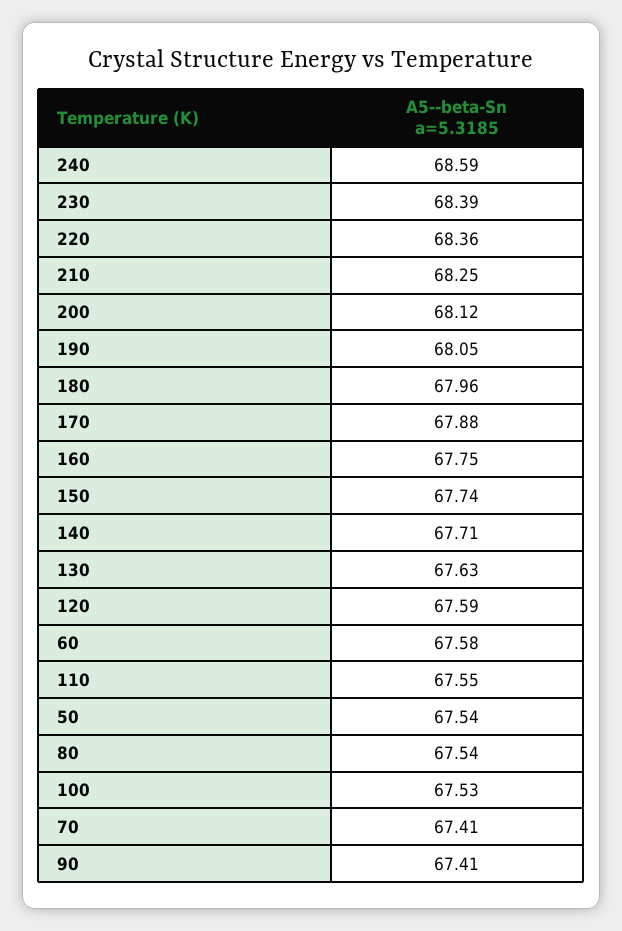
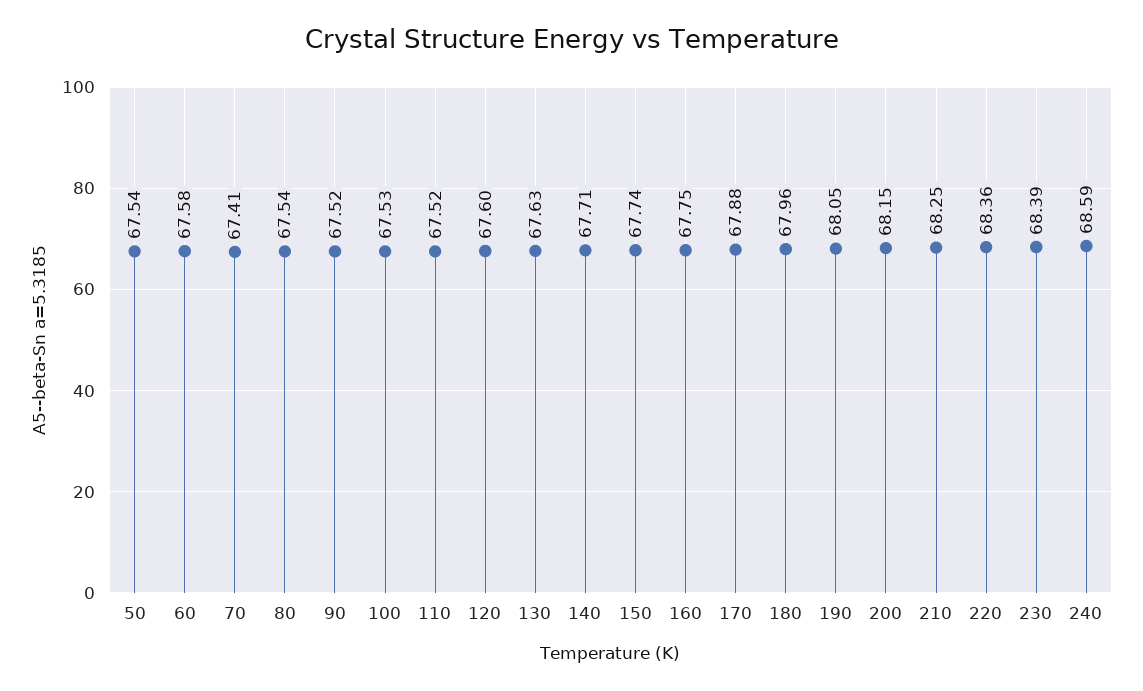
200: 68.12 -> 68.15
120: 67.59 -> 67.6
110: 67.55 -> 67.52
90: 67.41 -> 67.52

